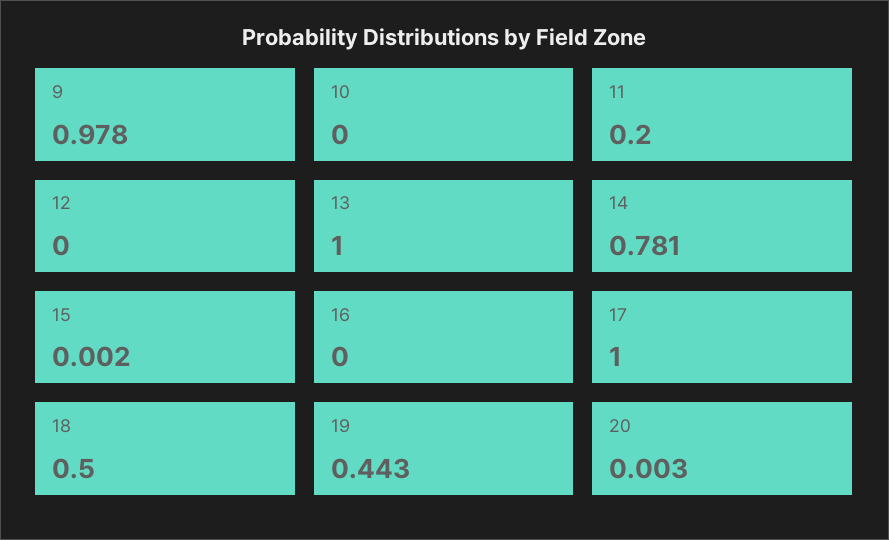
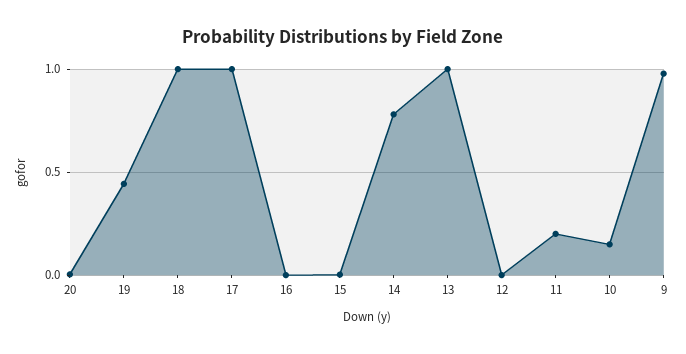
10: 0 -> 0.15
18: 0.5 -> 1

